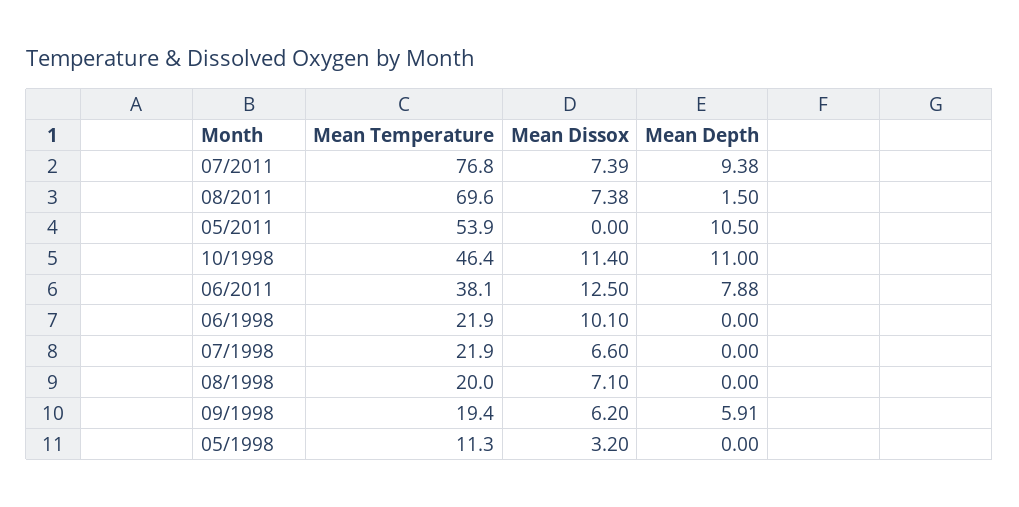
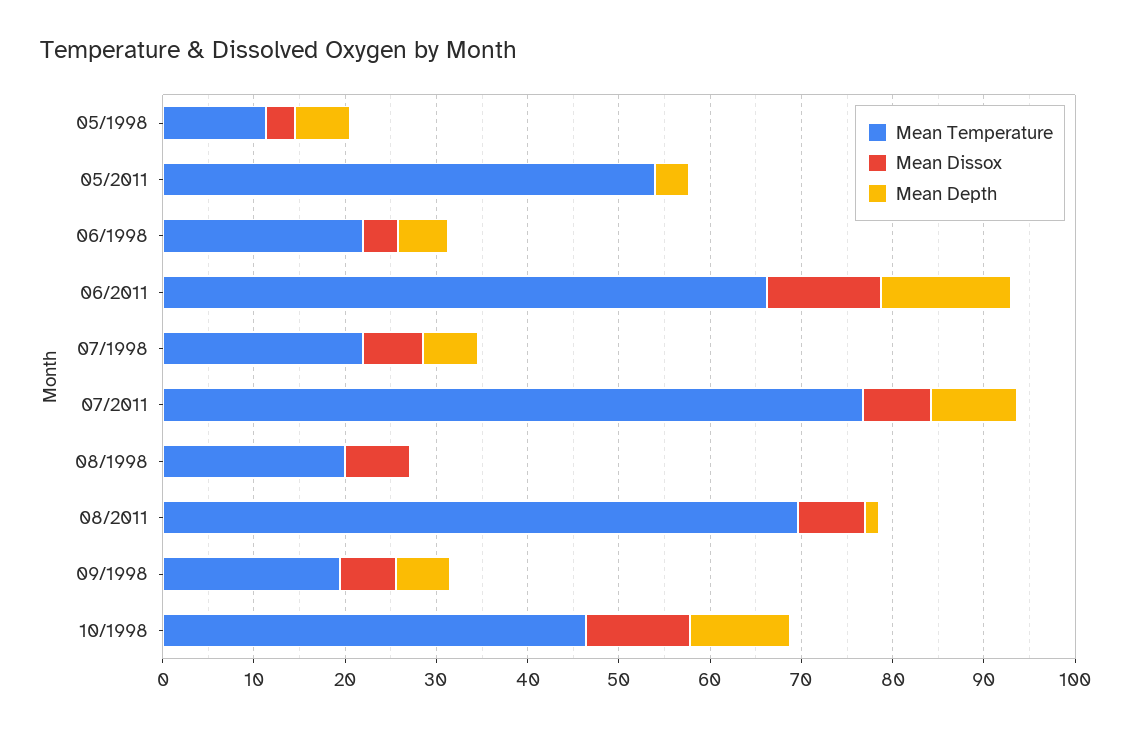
Mean Depth, 05/2011: 10.5 -> 4
Mean Temperature, 06/2011: 38.1 -> 66
Mean Depth, 06/2011: 7.88 -> 14
Mean Dissox, 06/1998: 10.1 -> 4
Mean Depth, 06/1998: 0 -> 6
Mean Depth, 07/1998: 0 -> 6
Mean Depth, 05/1998: 0 -> 6

